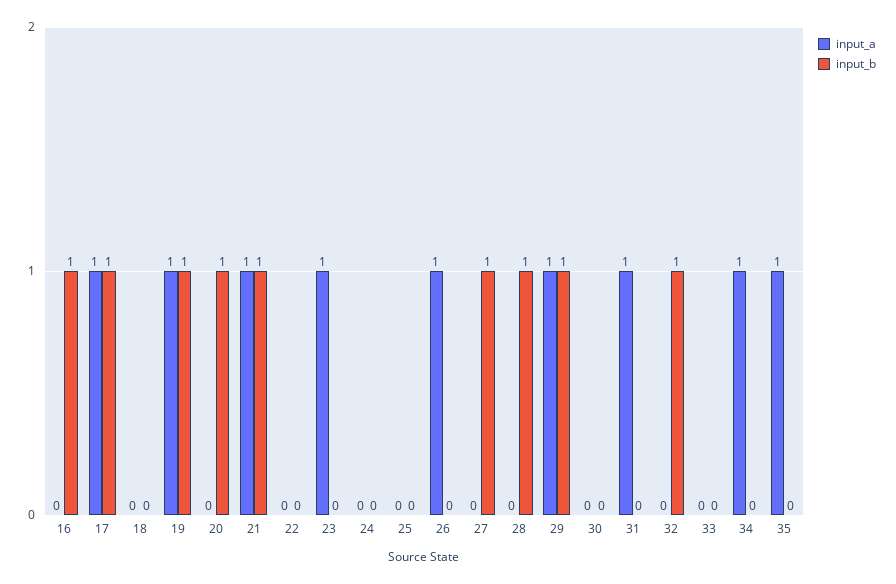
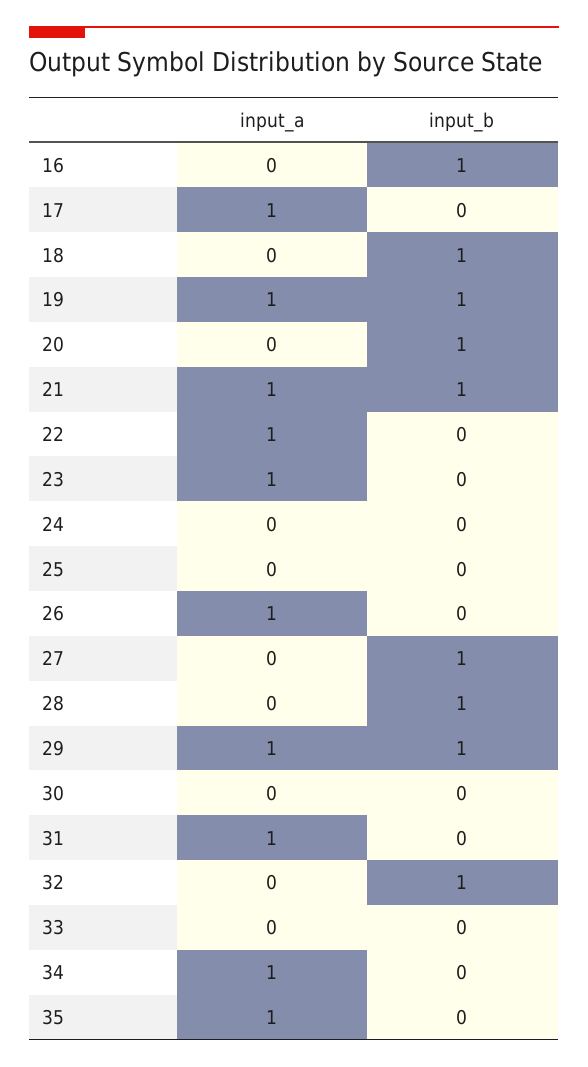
input_b, 17: 1 -> 0
input_b, 18: 0 -> 1
input_a, 22: 0 -> 1

